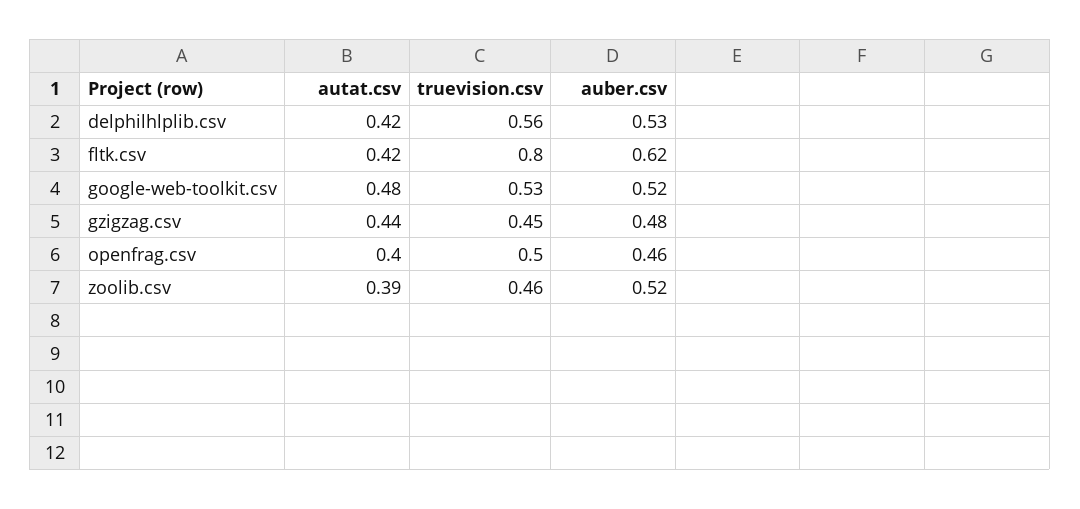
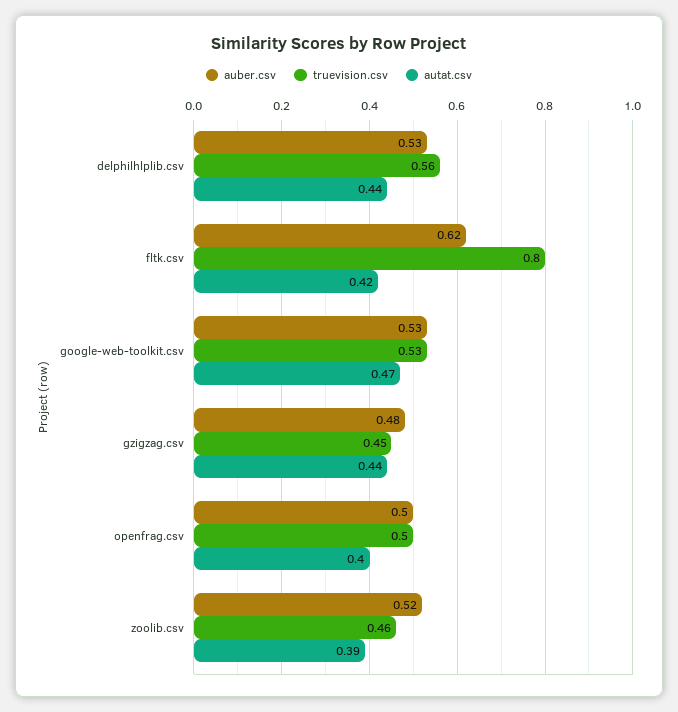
autat.csv, delphilhlplib.csv: 0.42 -> 0.44
autat.csv, google-web-toolkit.csv: 0.48 -> 0.47
auber.csv, google-web-toolkit.csv: 0.52 -> 0.53
auber.csv, openfrag.csv: 0.46 -> 0.5

